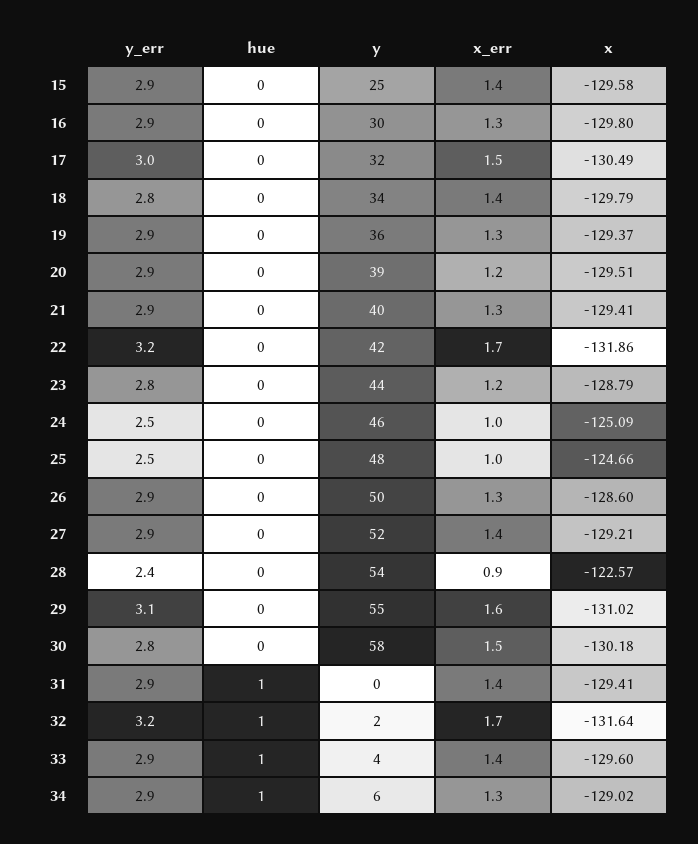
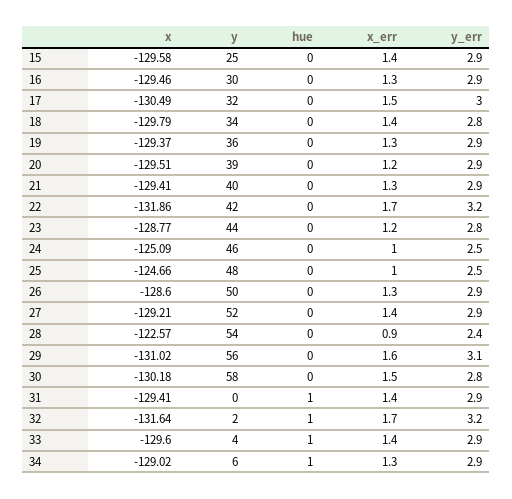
x, 16: -129.8 -> -129.46
x, 23: -128.79 -> -128.77
y, 29: 55 -> 56

